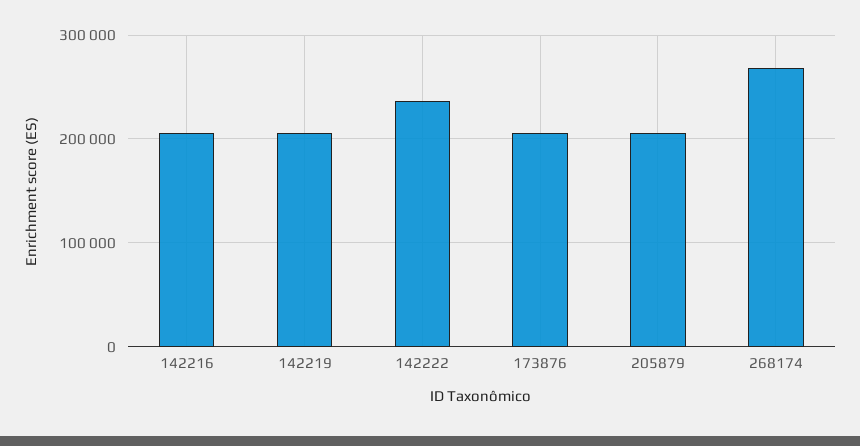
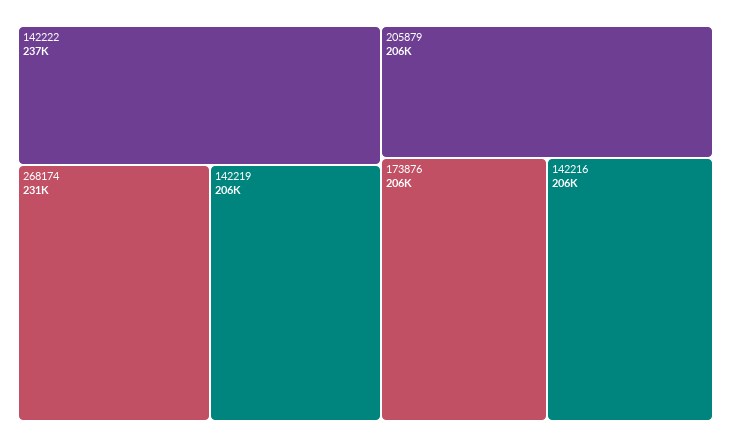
268174: 270000 -> 231000

